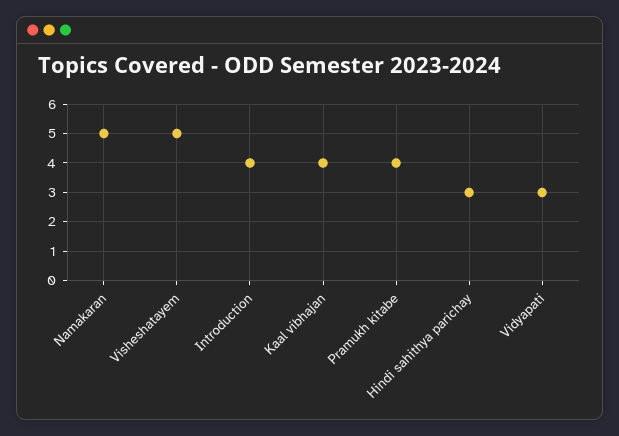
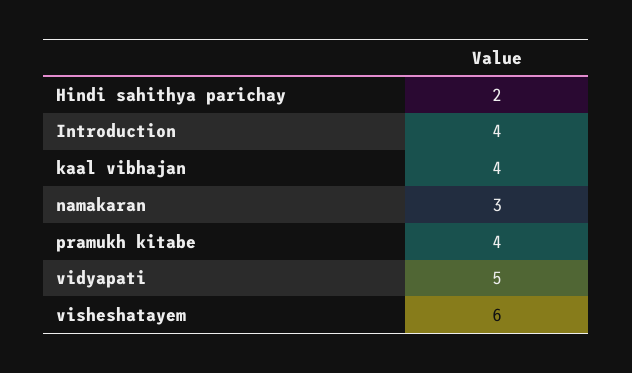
Namakaran: 5 -> 3
Visheshatayem: 5 -> 6
Hindi sahithya parichay: 3 -> 2
Vidyapati: 3 -> 5

